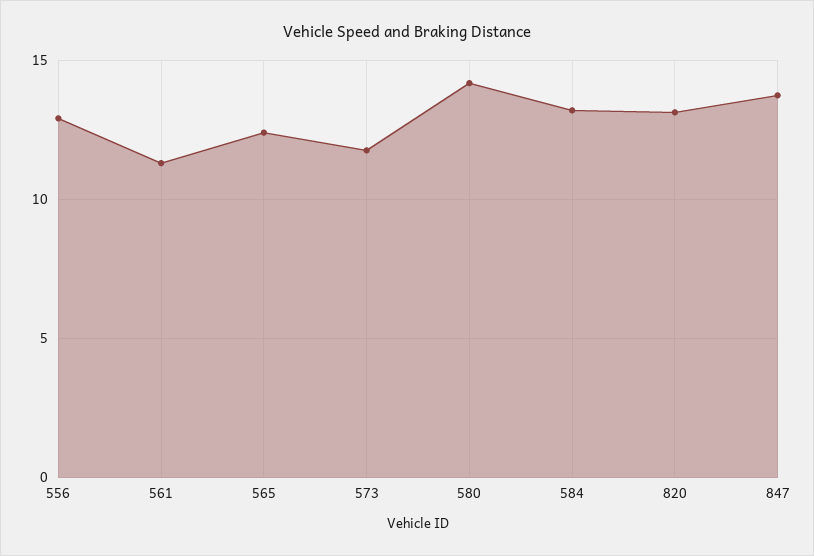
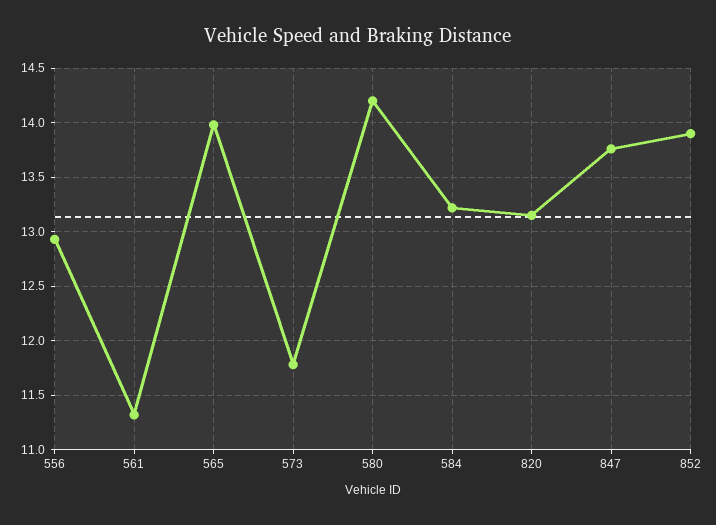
565: 12.5 -> 14
852: none -> 13.9

